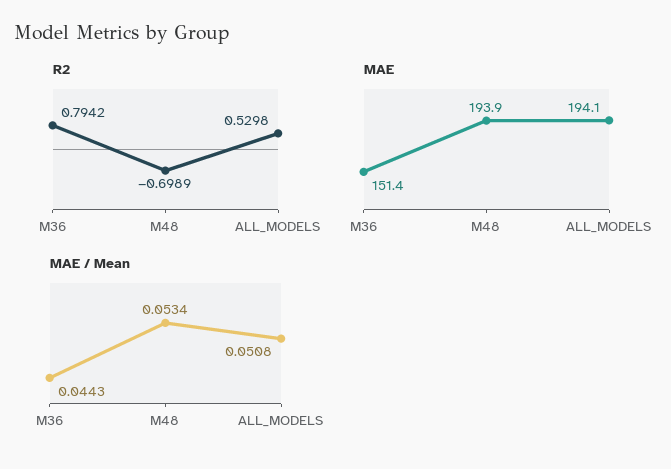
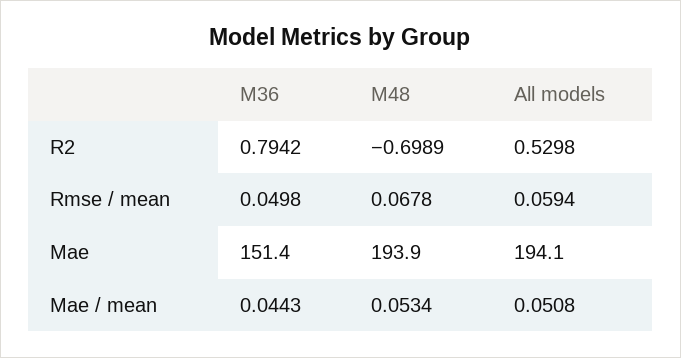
Rmse / mean, M36: none -> 0.0498
Rmse / mean, M48: none -> 0.0678
Rmse / mean, ALL_MODELS: none -> 0.0594

